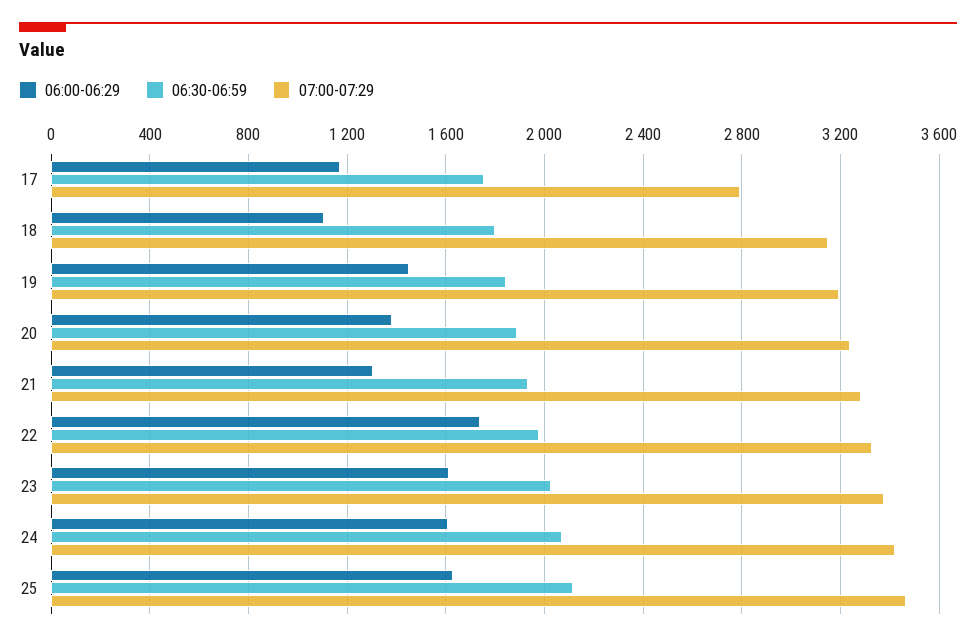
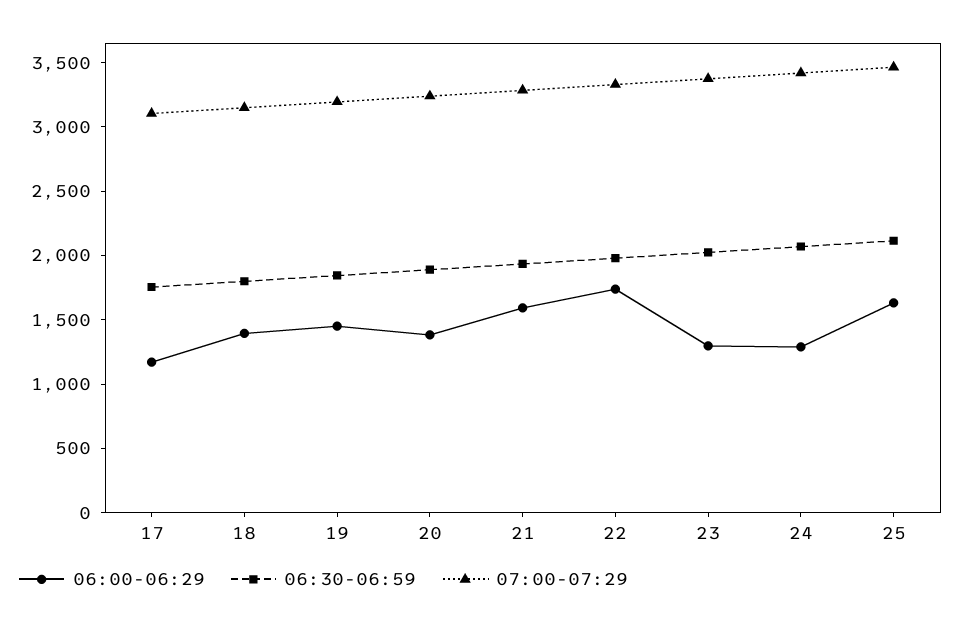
07:00-07:29, 17: 2800 -> 3100
06:00-06:29, 18: 1100 -> 1400
06:00-06:29, 21: 1300 -> 1600
06:00-06:29, 23: 1600 -> 1300
06:00-06:29, 24: 1600 -> 1300

